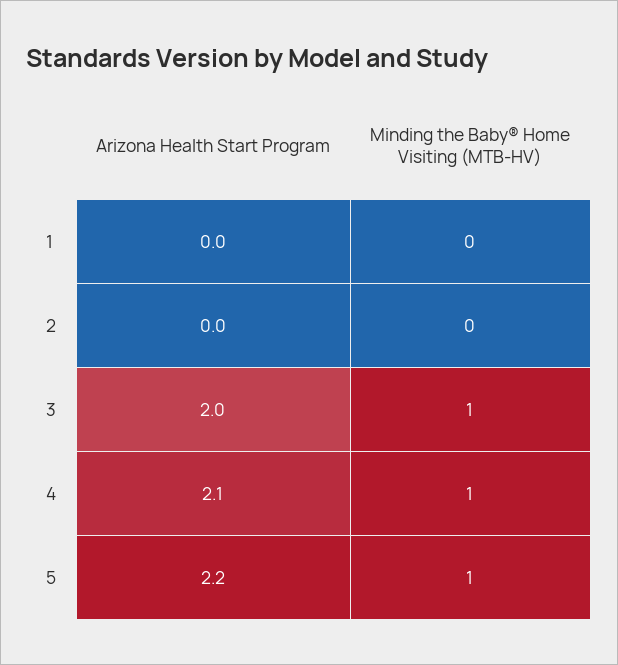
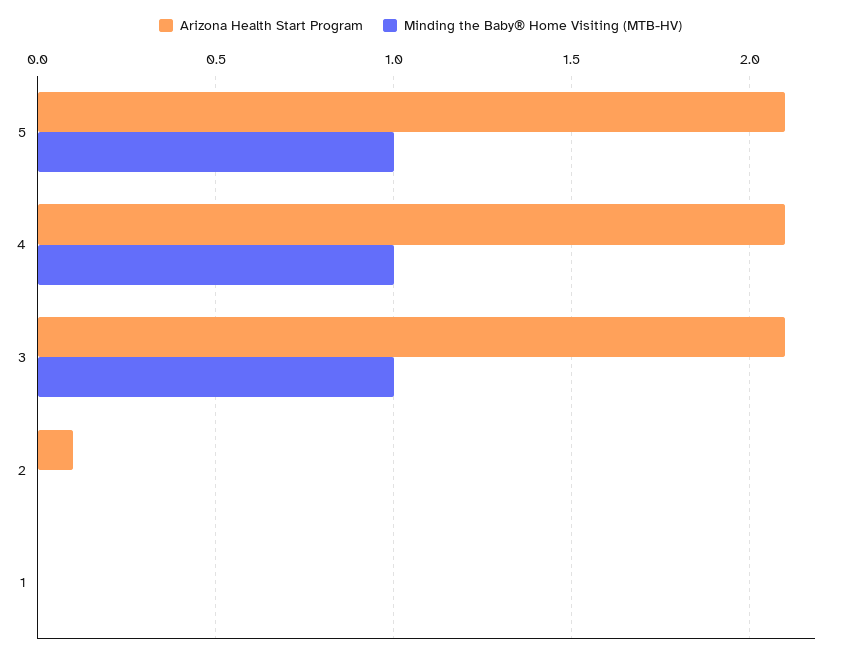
Arizona Health Start Program, 2: 0 -> 0.1
Arizona Health Start Program, 3: 2 -> 2.1
Arizona Health Start Program, 5: 2.2 -> 2.1

